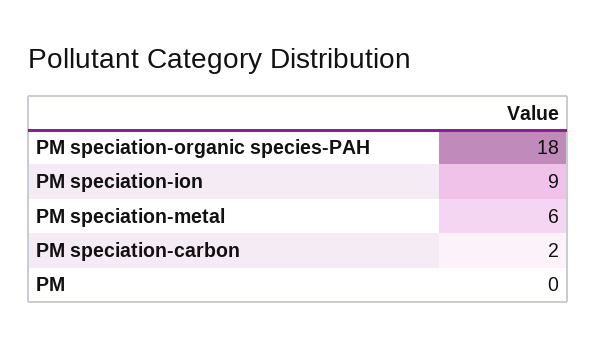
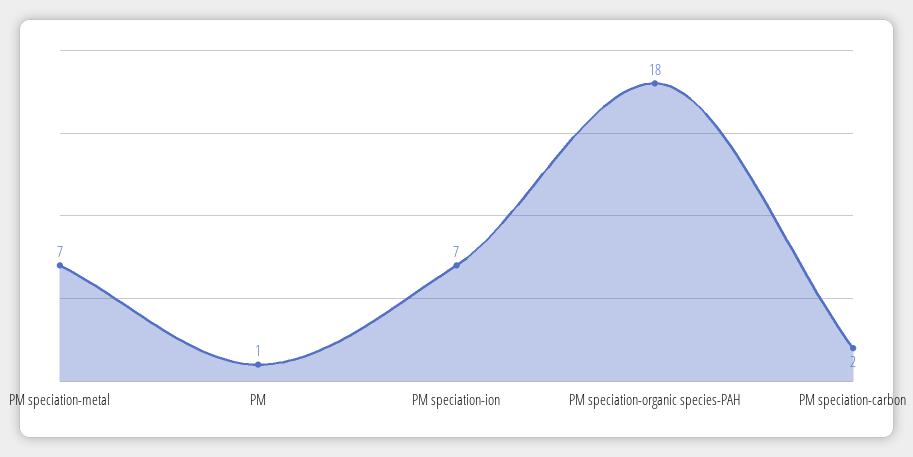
PM speciation-ion: 9 -> 7
PM speciation-metal: 6 -> 7
PM: 0 -> 1

